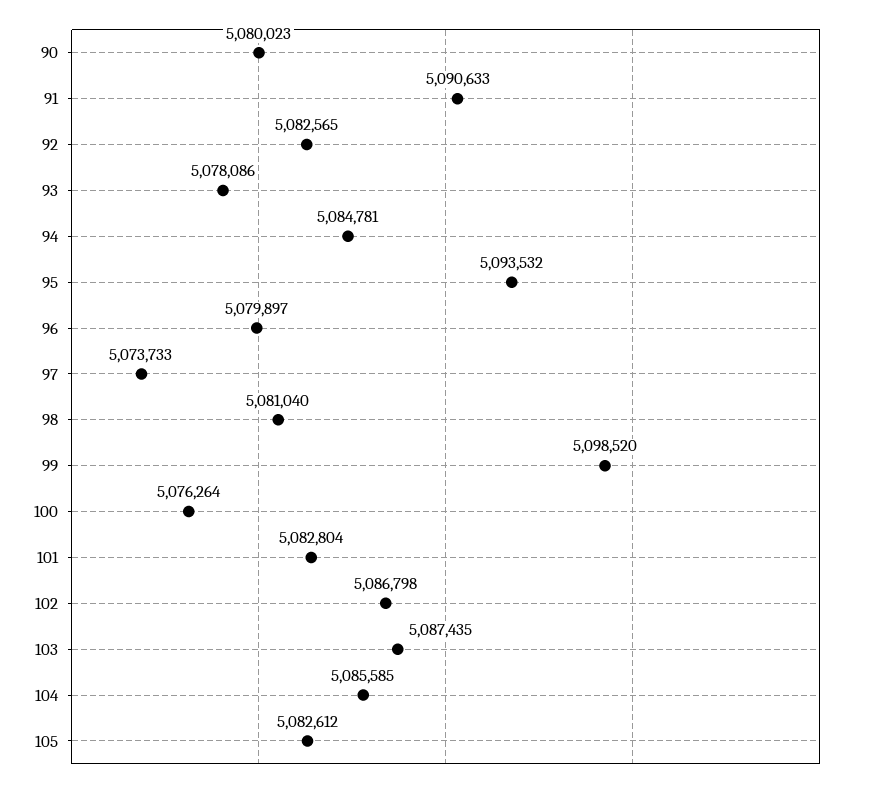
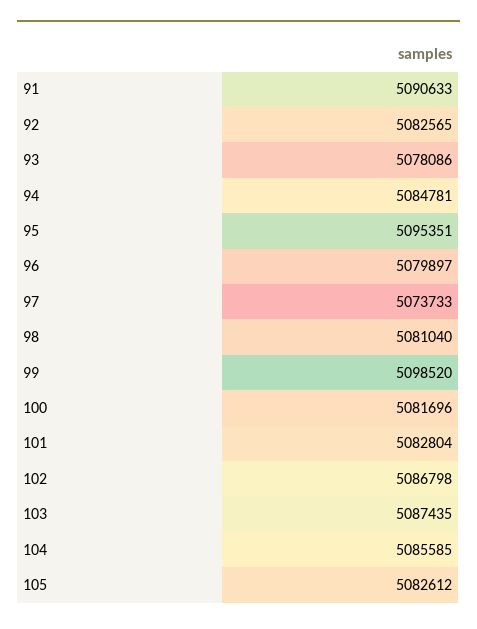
90: 5080023 -> none
95: 5093532 -> 5095351
100: 5076264 -> 5081696

